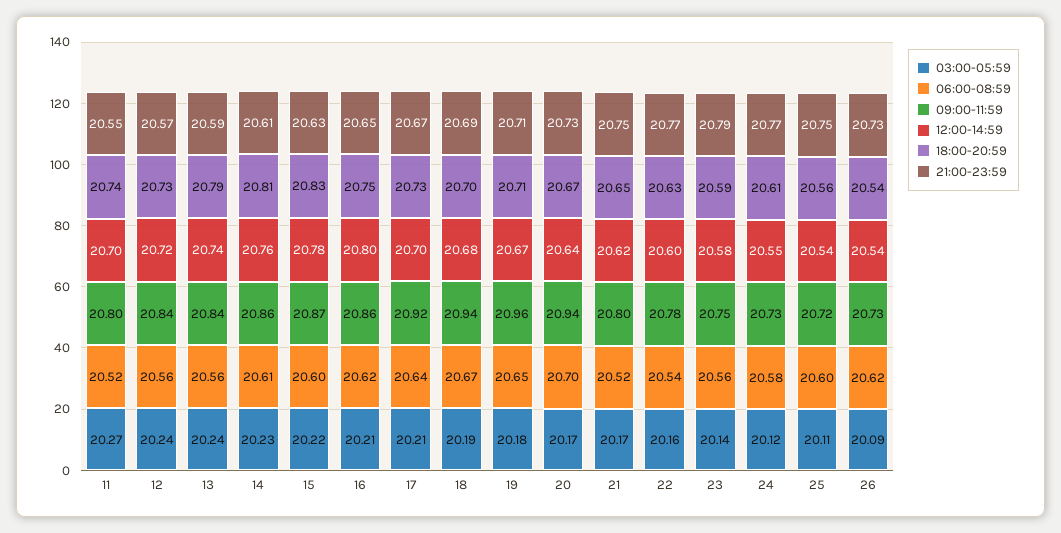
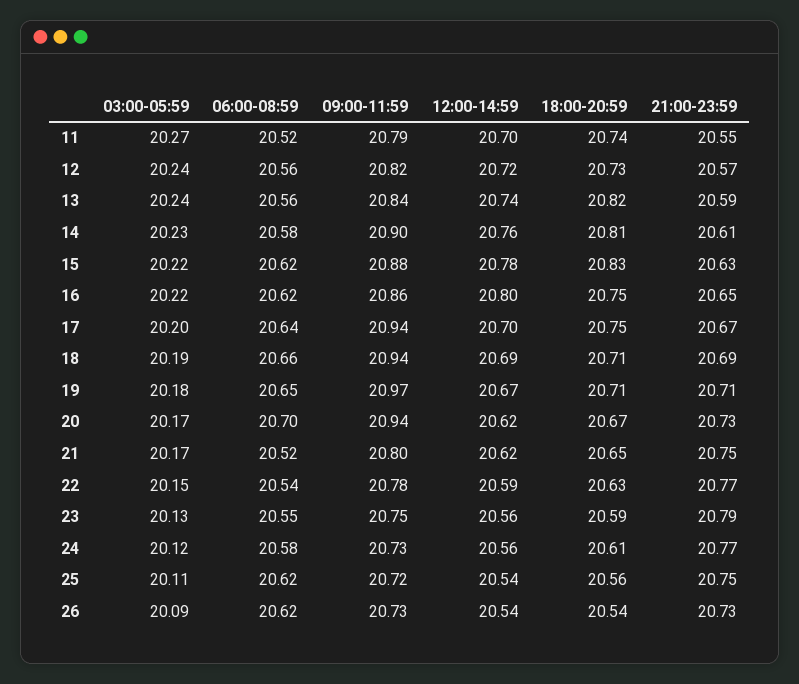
09:00-11:59, 11: 20.8 -> 20.79
09:00-11:59, 12: 20.84 -> 20.82
18:00-20:59, 13: 20.79 -> 20.82
06:00-08:59, 14: 20.61 -> 20.58
09:00-11:59, 14: 20.86 -> 20.9
06:00-08:59, 15: 20.6 -> 20.62
09:00-11:59, 15: 20.87 -> 20.88
03:00-05:59, 16: 20.21 -> 20.22
03:00-05:59, 17: 20.21 -> 20.2
09:00-11:59, 17: 20.92 -> 20.94
18:00-20:59, 17: 20.73 -> 20.75
06:00-08:59, 18: 20.67 -> 20.66
12:00-14:59, 18: 20.68 -> 20.69
18:00-20:59, 18: 20.7 -> 20.71
09:00-11:59, 19: 20.96 -> 20.97
12:00-14:59, 20: 20.64 -> 20.62
03:00-05:59, 22: 20.16 -> 20.15
12:00-14:59, 22: 20.6 -> 20.59
03:00-05:59, 23: 20.14 -> 20.13
06:00-08:59, 23: 20.56 -> 20.55
12:00-14:59, 23: 20.58 -> 20.56
12:00-14:59, 24: 20.55 -> 20.56
06:00-08:59, 25: 20.6 -> 20.62

